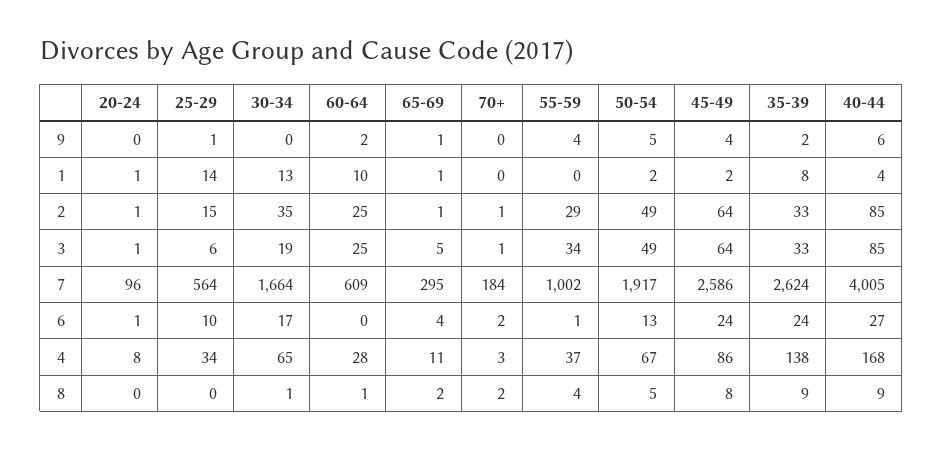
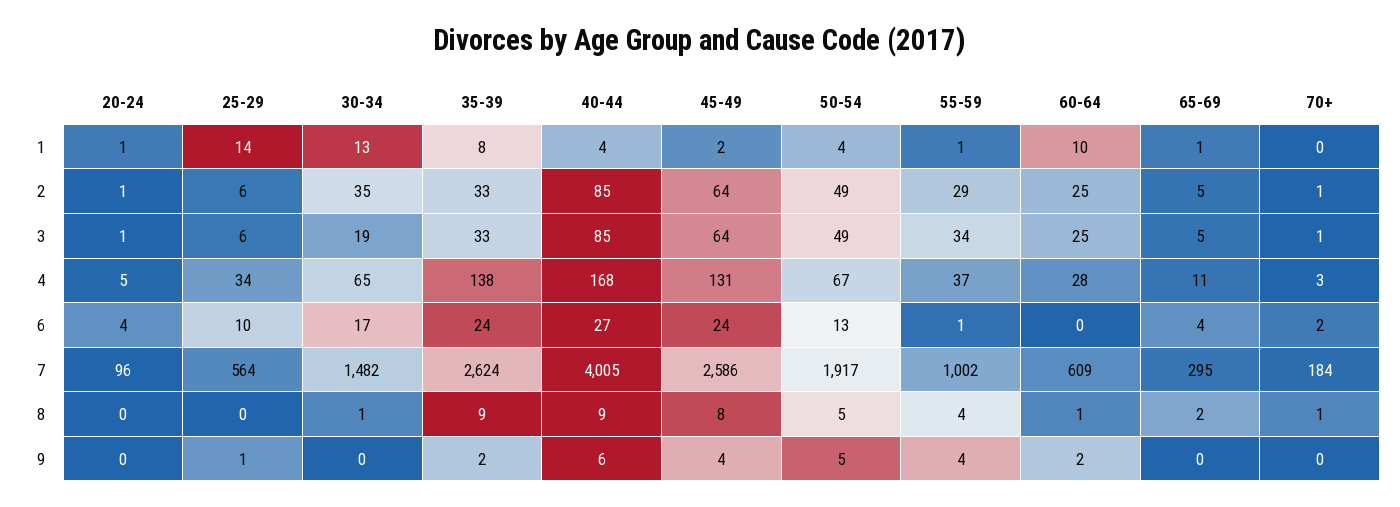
65-69, 9: 1 -> 0
55-59, 1: 0 -> 1
50-54, 1: 2 -> 4
25-29, 2: 15 -> 6
65-69, 2: 1 -> 5
30-34, 7: 1664 -> 1482
20-24, 6: 1 -> 4
20-24, 4: 8 -> 5
45-49, 4: 86 -> 131
70+, 8: 2 -> 1

